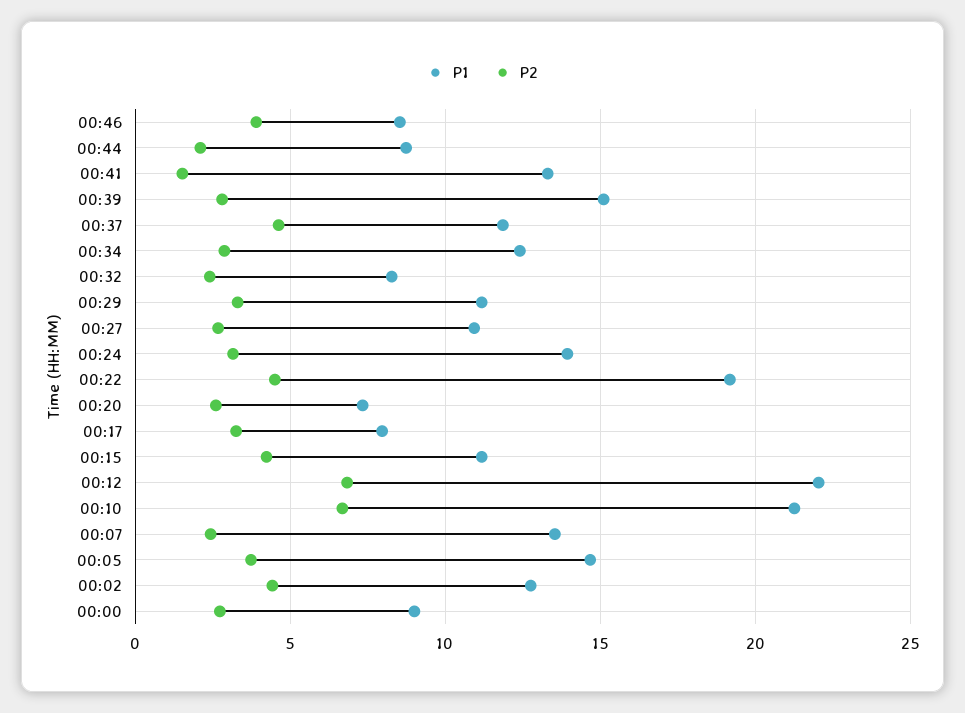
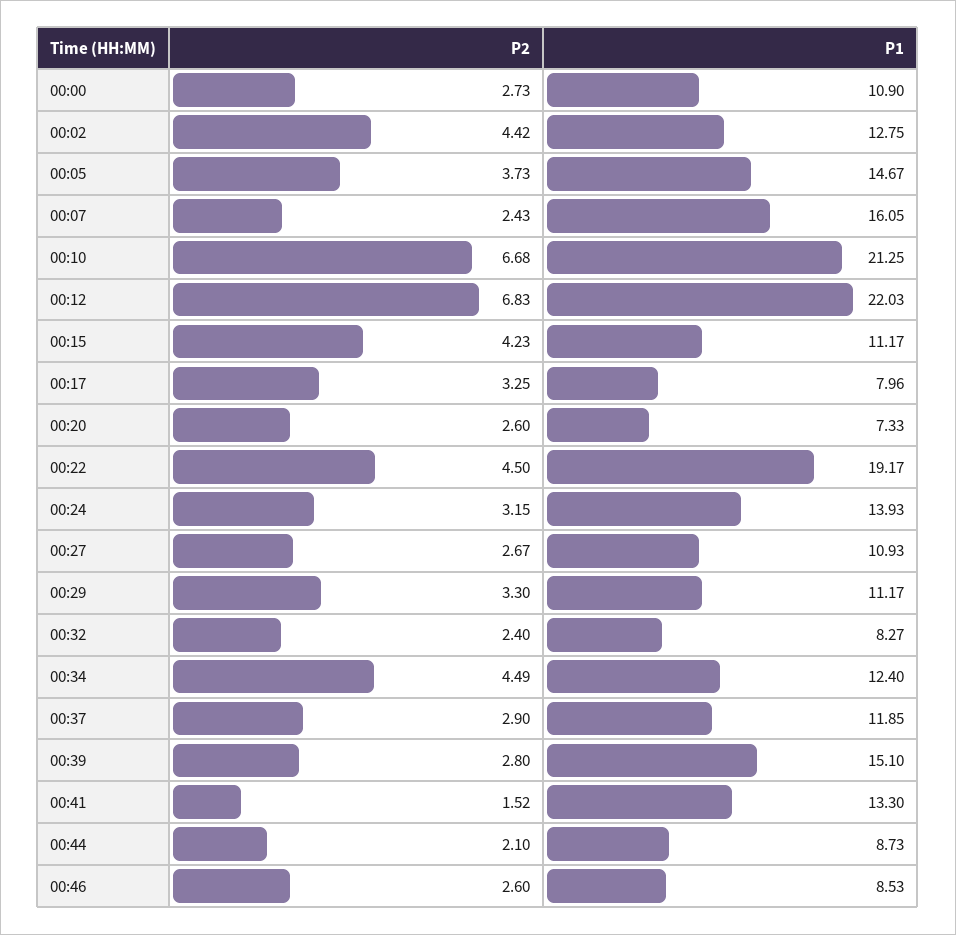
P2, 00:46: 4 -> 2.6
P2, 00:37: 4.5 -> 2.9
P2, 00:34: 3 -> 4.49
P1, 00:07: 13.5 -> 16.05
P1, 00:00: 9 -> 10.9

